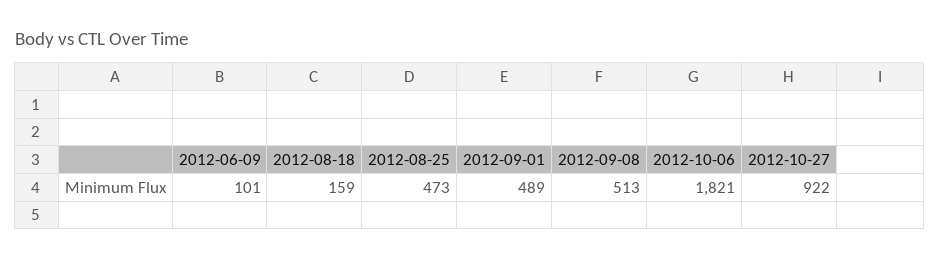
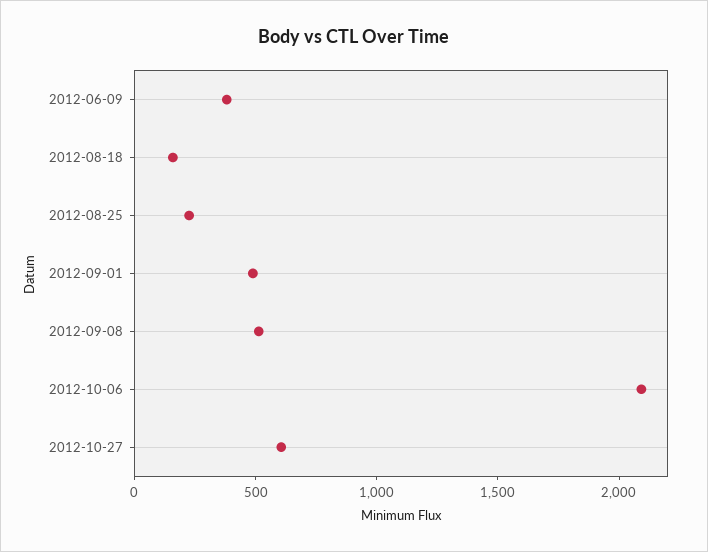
2012-06-09: 101 -> 400
2012-08-25: 473 -> 200
2012-10-06: 1821 -> 2100
2012-10-27: 922 -> 600

